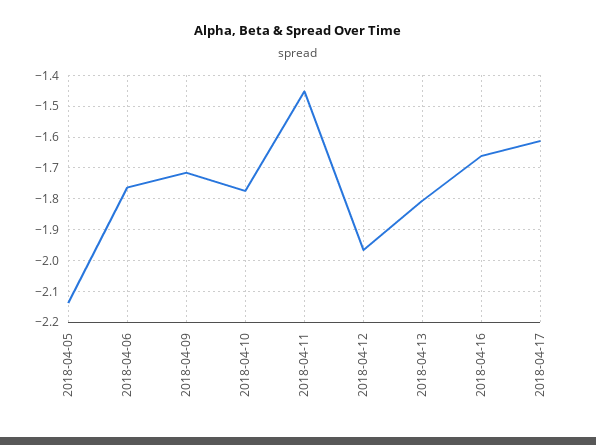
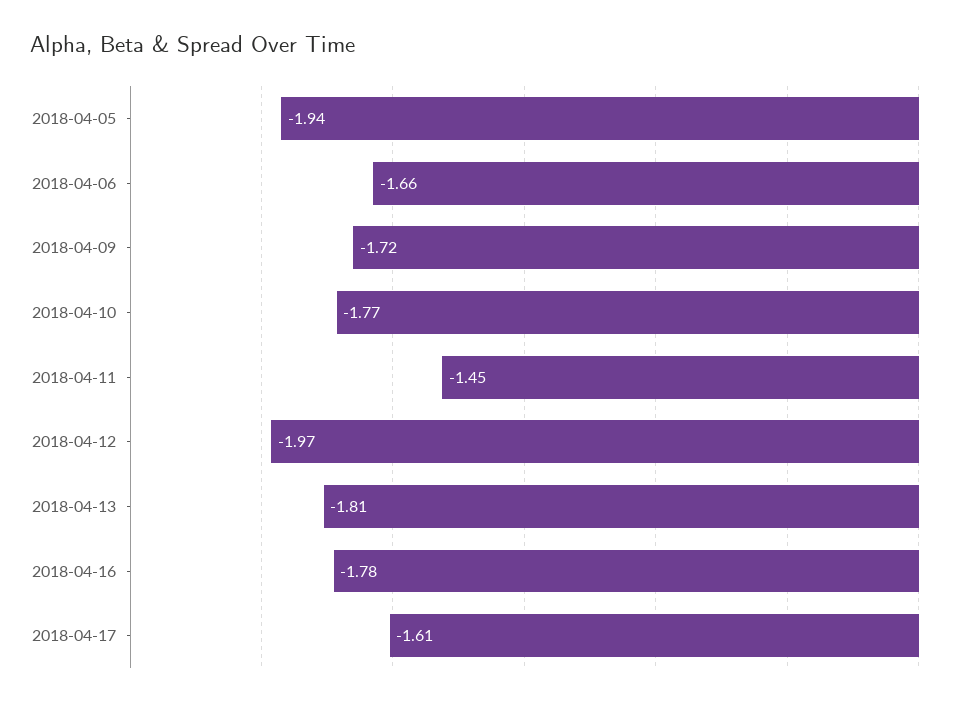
2018-04-05: -2.14 -> -1.94
2018-04-06: -1.76 -> -1.66
2018-04-16: -1.66 -> -1.78

